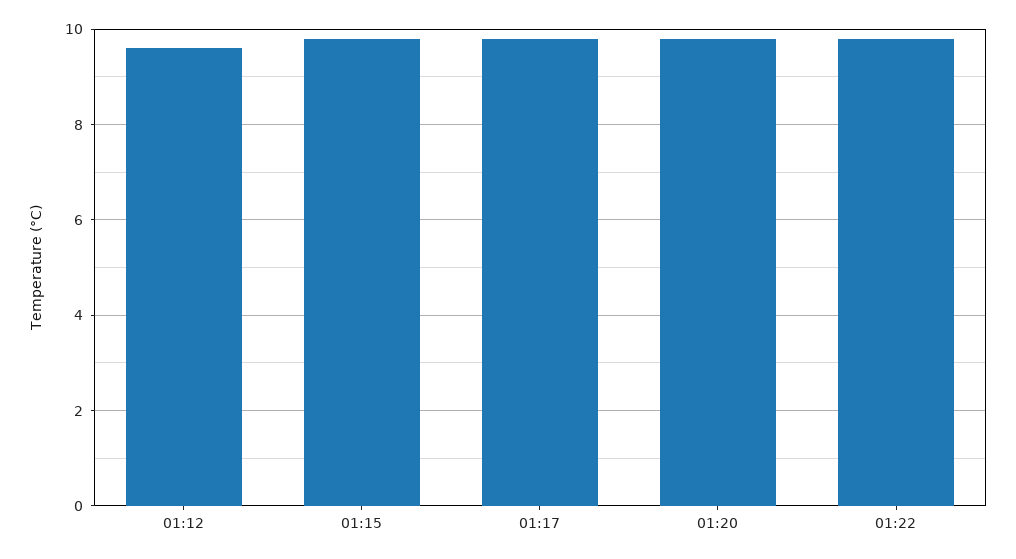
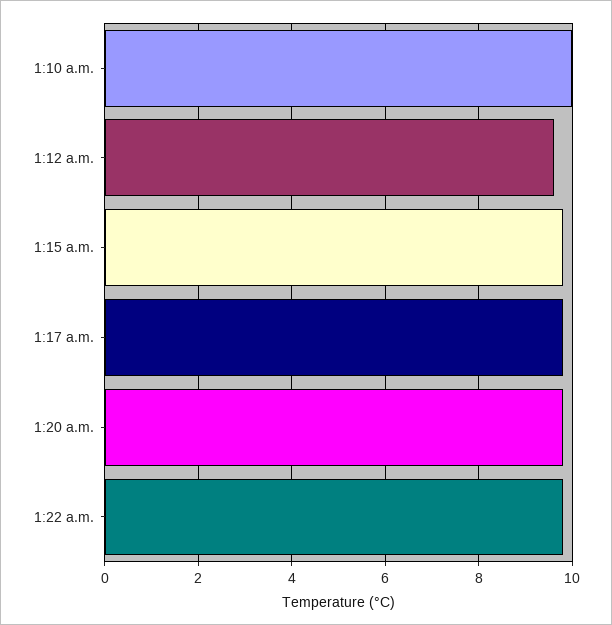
1:10 a.m.: none -> 10

